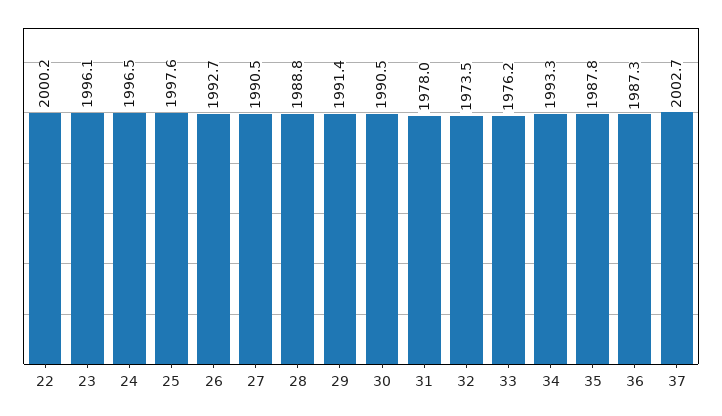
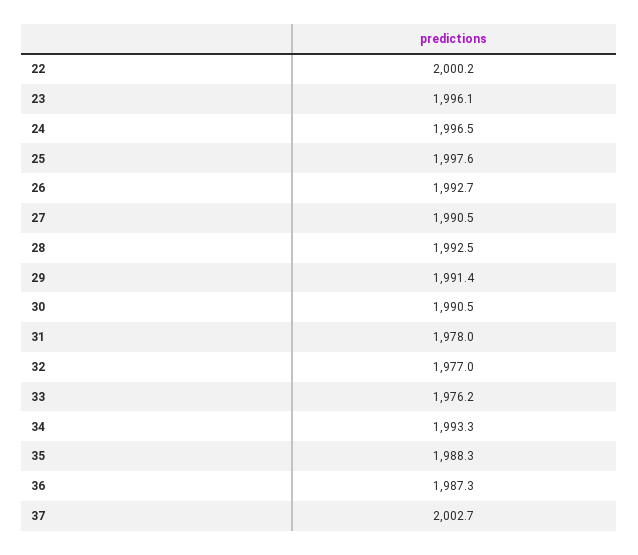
28: 1988.8 -> 1992.5
32: 1973.5 -> 1977
35: 1987.8 -> 1988.3

